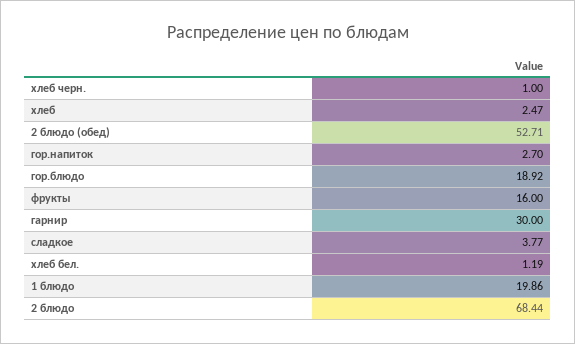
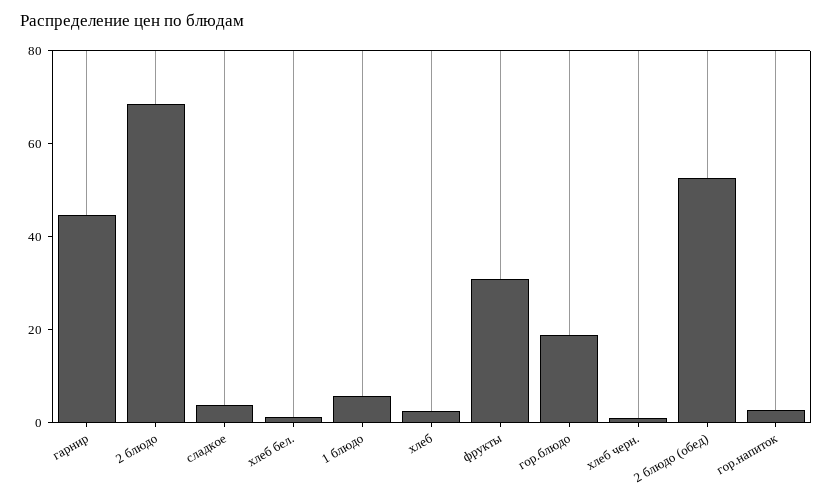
фрукты: 16 -> 30
гарнир: 30 -> 45
1 блюдо: 19.86 -> 5

